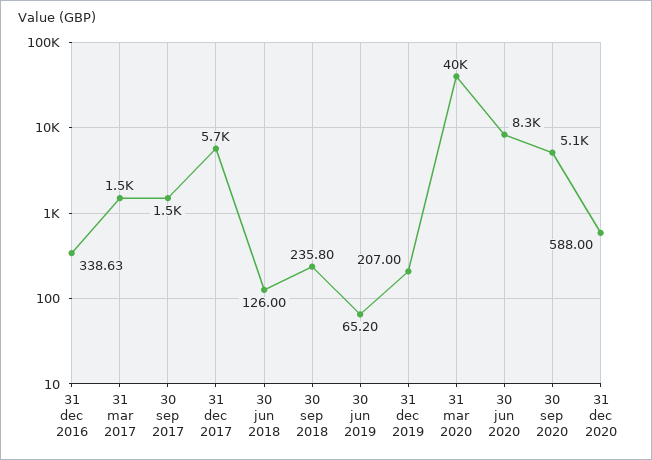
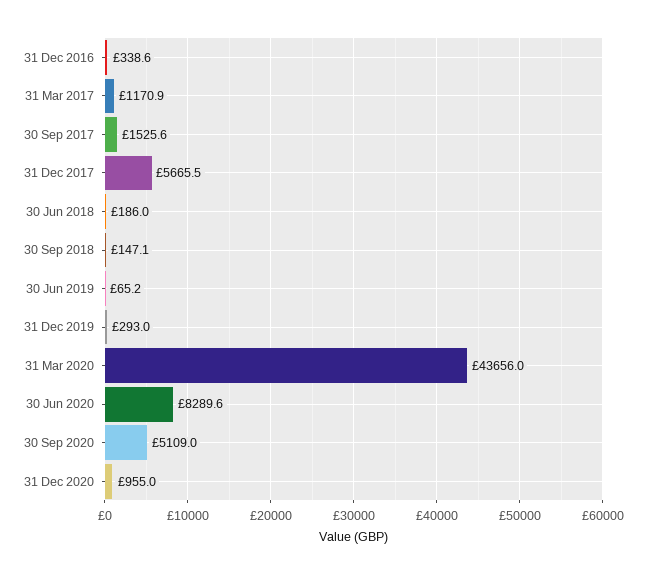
31 mar 2017: 1500 -> 1170.9
30 jun 2018: 126 -> 186
30 sep 2018: 235.8 -> 147.1
31 dec 2019: 207 -> 293
31 mar 2020: 40000 -> 43656
31 dec 2020: 588 -> 955

